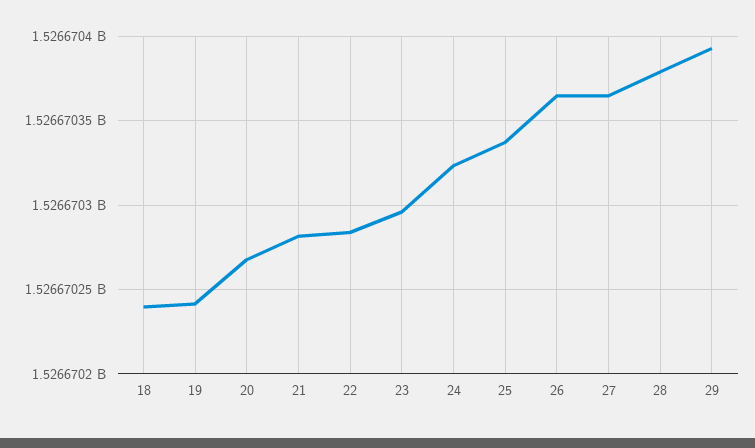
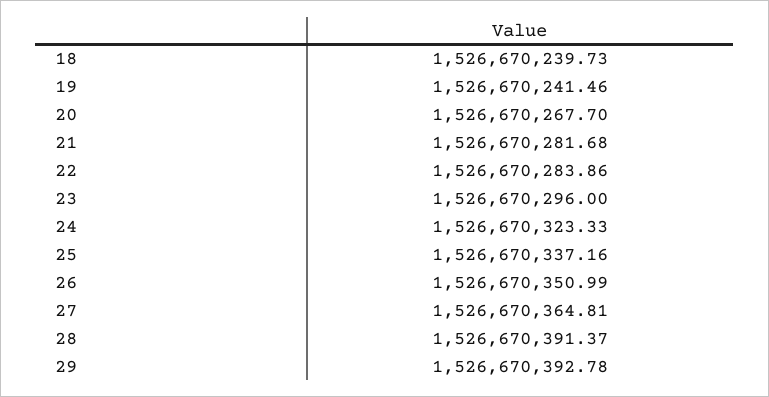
26: 1526670365 -> 1526670350.99
28: 1526670380 -> 1526670391.37

